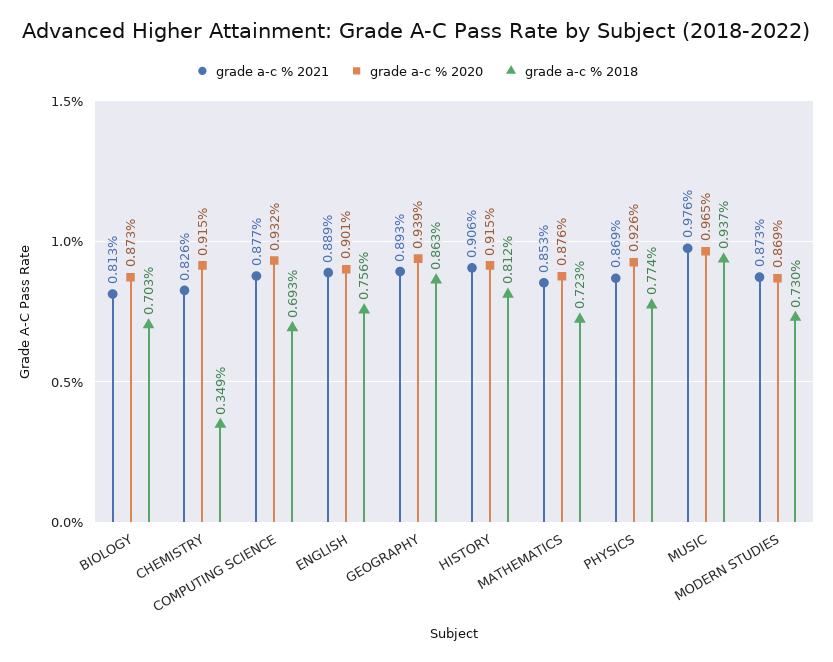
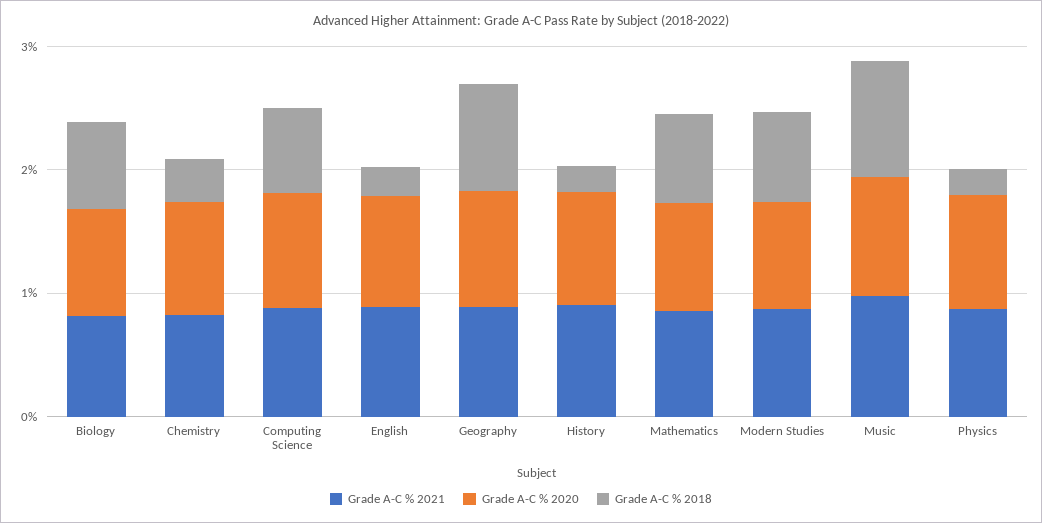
grade a-c % 2018, ENGLISH: 0.756 -> 0.2
grade a-c % 2018, HISTORY: 0.812 -> 0.2
grade a-c % 2018, PHYSICS: 0.774 -> 0.2

